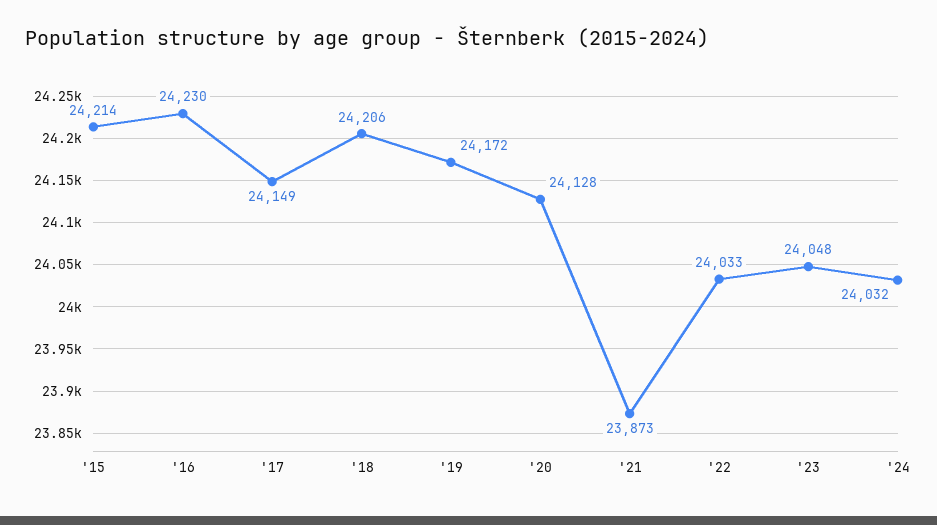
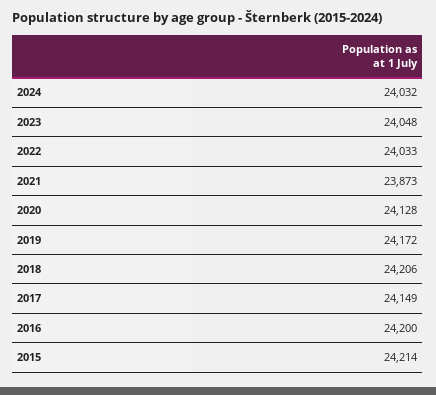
'16: 24230 -> 24200

